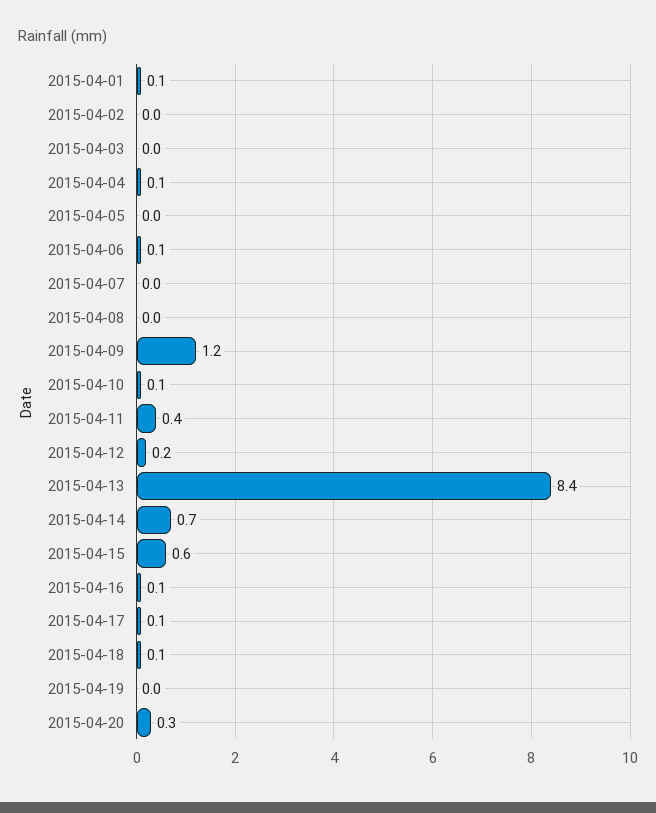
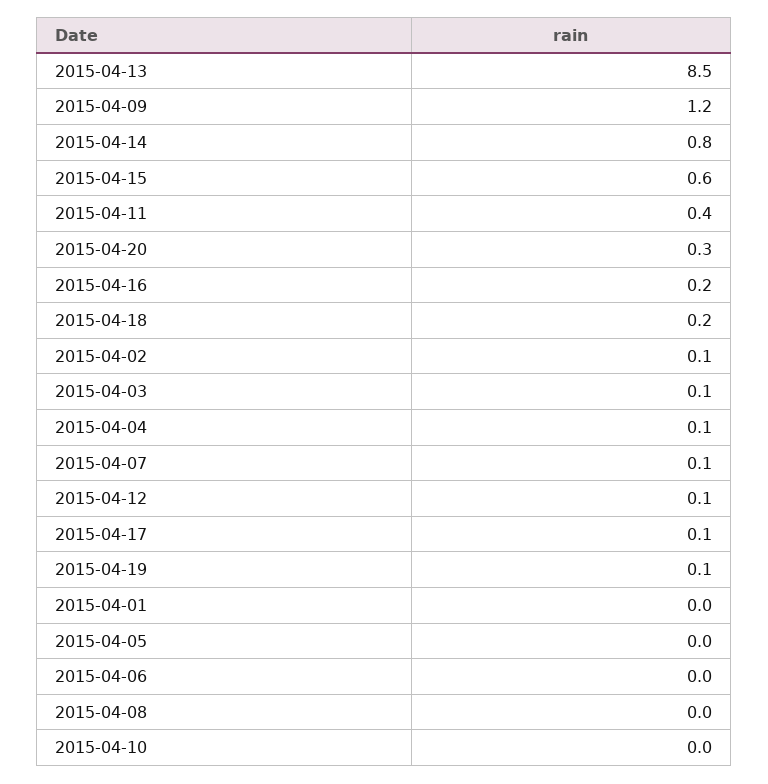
2015-04-01: 0.1 -> 0
2015-04-02: 0 -> 0.1
2015-04-03: 0 -> 0.1
2015-04-06: 0.1 -> 0
2015-04-07: 0 -> 0.1
2015-04-10: 0.1 -> 0
2015-04-12: 0.2 -> 0.1
2015-04-13: 8.4 -> 8.5
2015-04-14: 0.7 -> 0.8
2015-04-16: 0.1 -> 0.2
2015-04-18: 0.1 -> 0.2
2015-04-19: 0 -> 0.1

